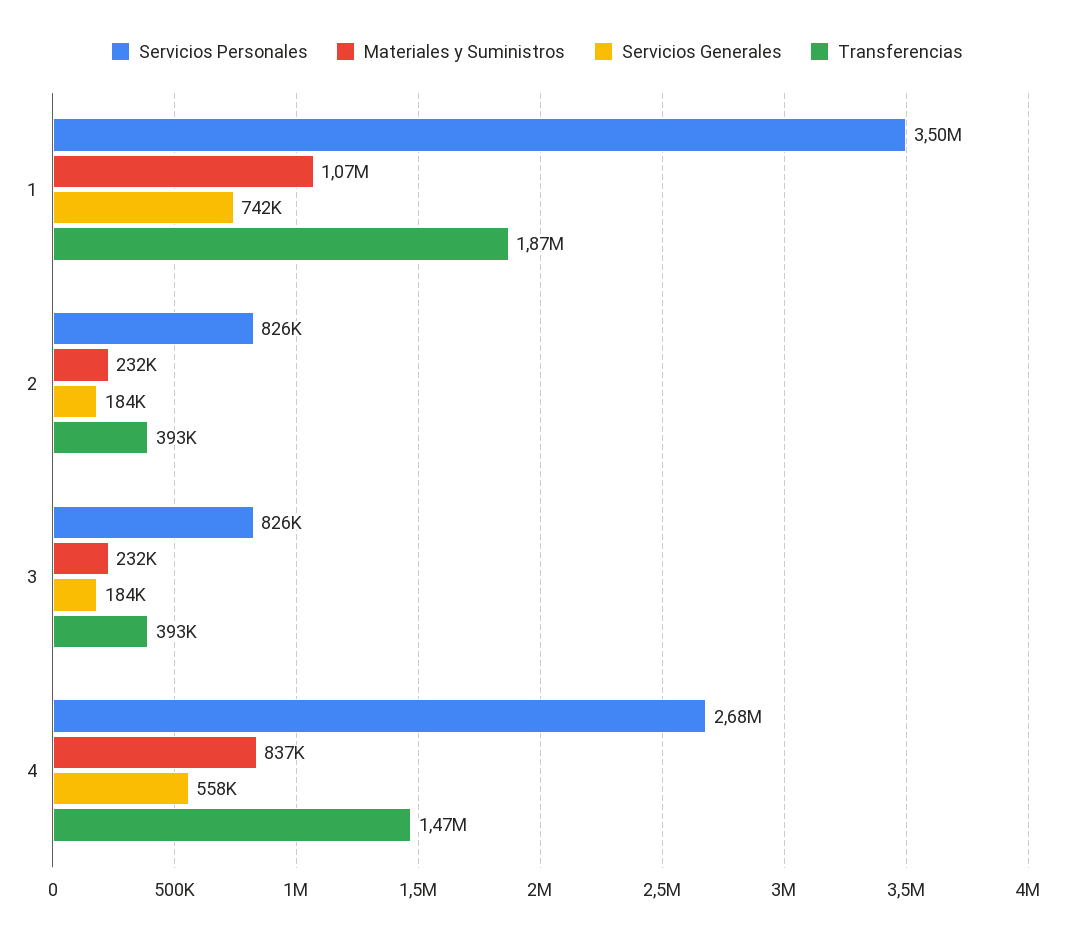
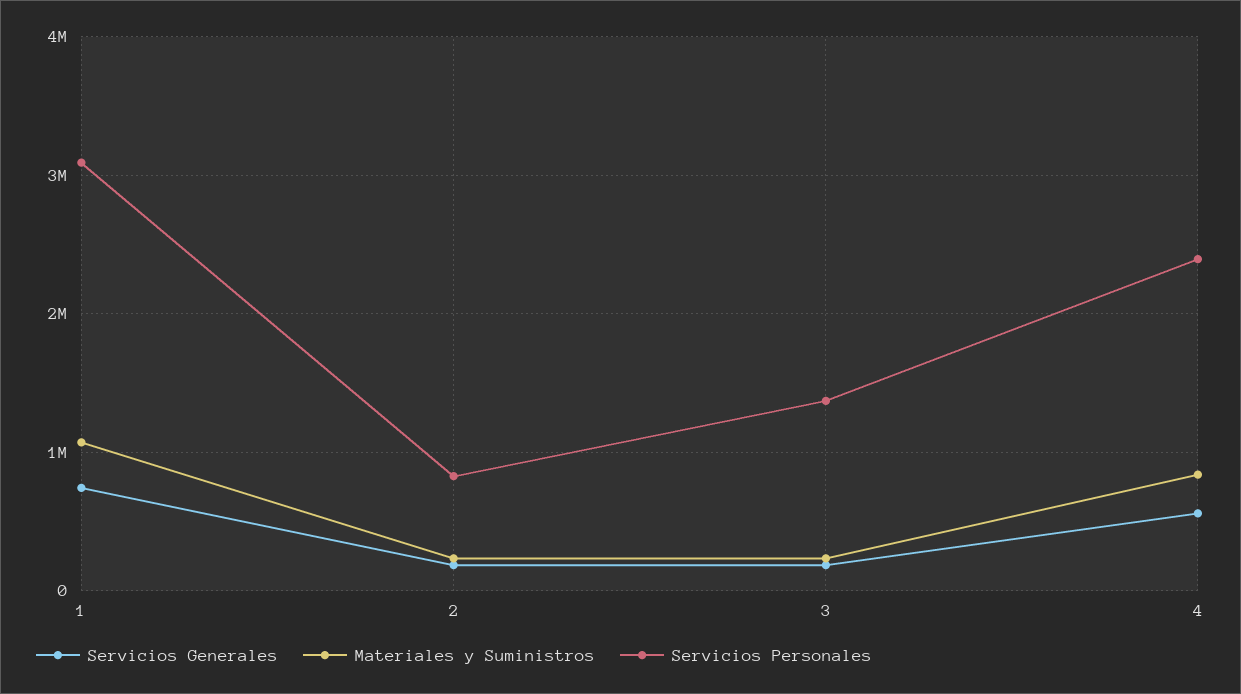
Servicios Personales, 1: 3500000 -> 3100000
Transferencias, 1: 1870000 -> none
Transferencias, 2: 393000 -> none
Servicios Personales, 3: 826000 -> 1400000
Transferencias, 3: 393000 -> none
Servicios Personales, 4: 2680000 -> 2400000
Transferencias, 4: 1470000 -> none

